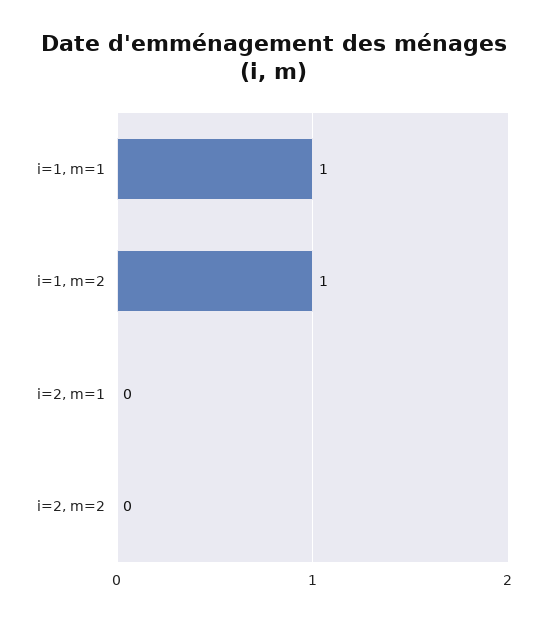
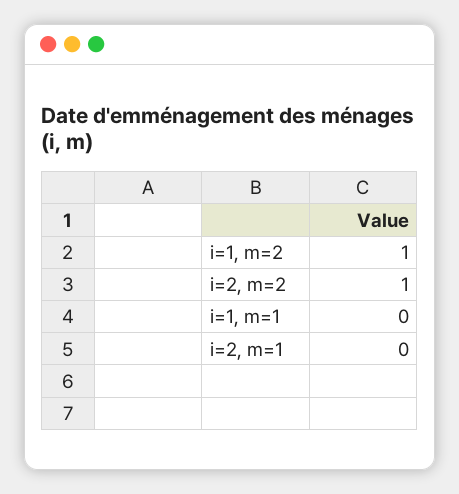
i=1, m=1: 1 -> 0
i=2, m=2: 0 -> 1

